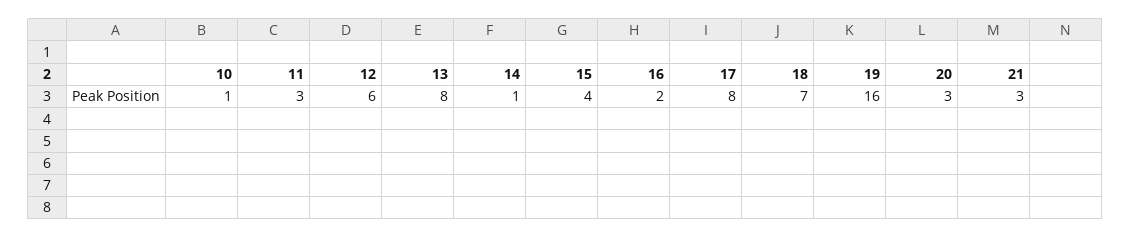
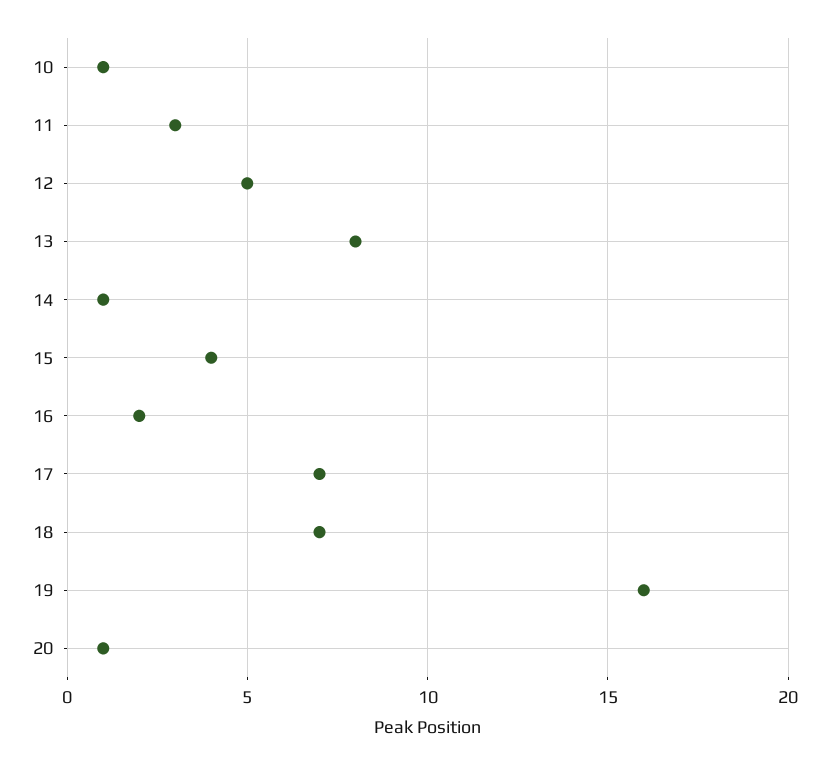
12: 6 -> 5
17: 8 -> 7
20: 3 -> 1
21: 3 -> none

